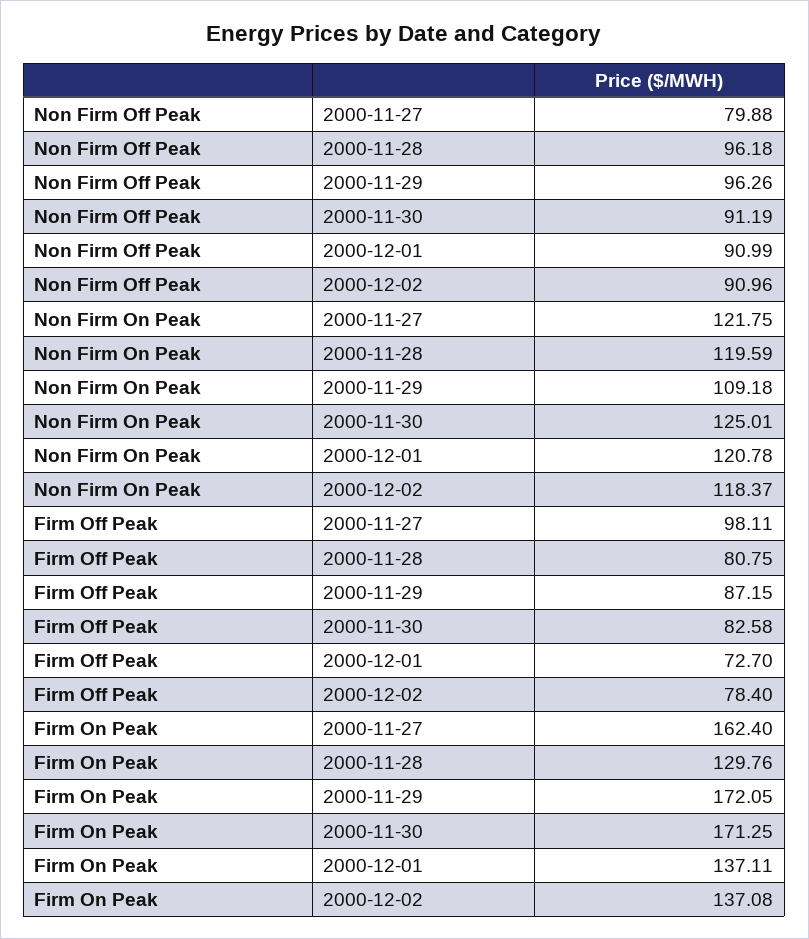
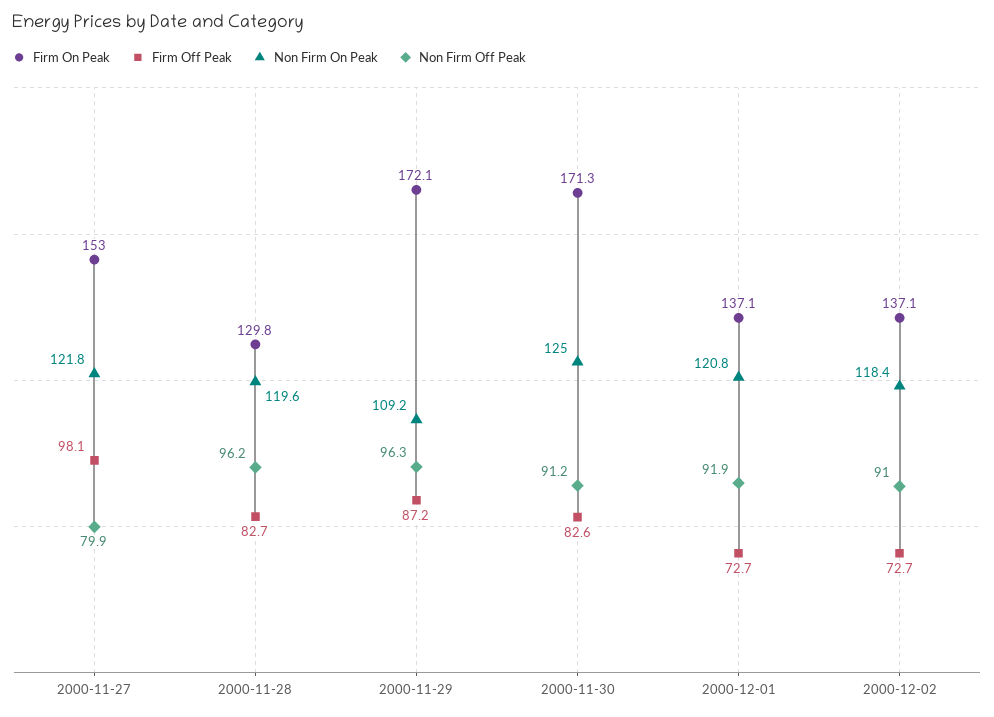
Non Firm Off Peak, 2000-12-01: 90.99 -> 91.9
Firm Off Peak, 2000-11-28: 80.75 -> 82.7
Firm Off Peak, 2000-12-02: 78.4 -> 72.7
Firm On Peak, 2000-11-27: 162.4 -> 153

